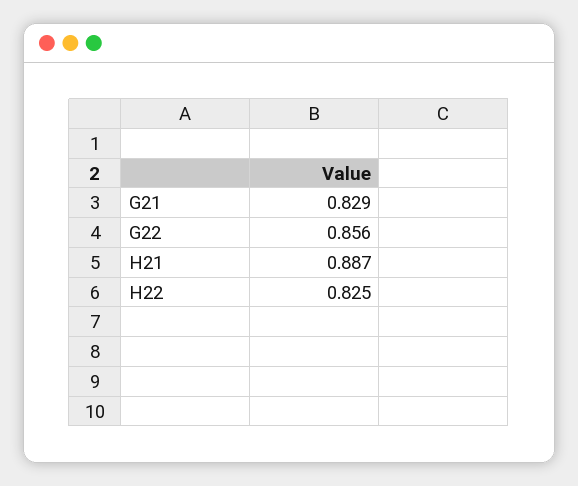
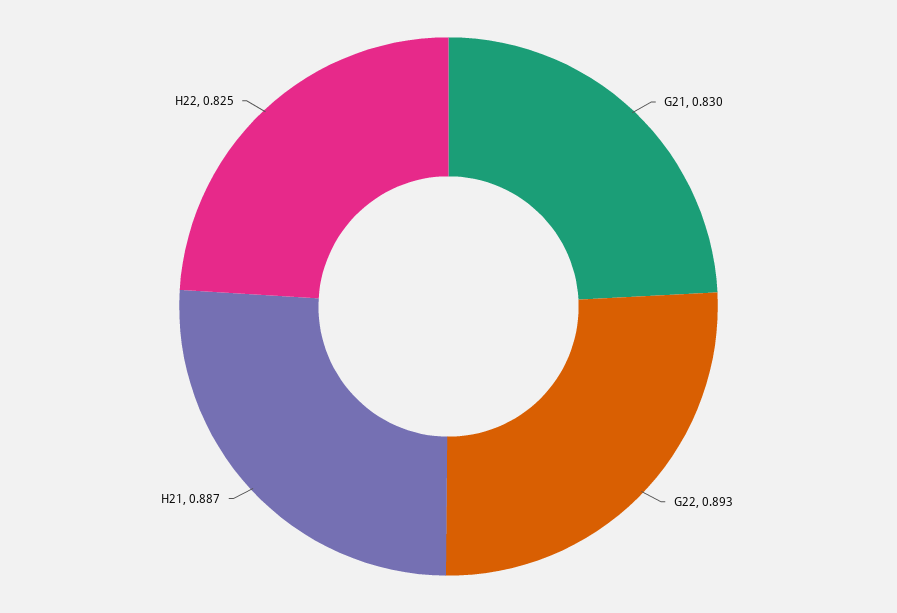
G21: 0.829 -> 0.83
G22: 0.856 -> 0.893

